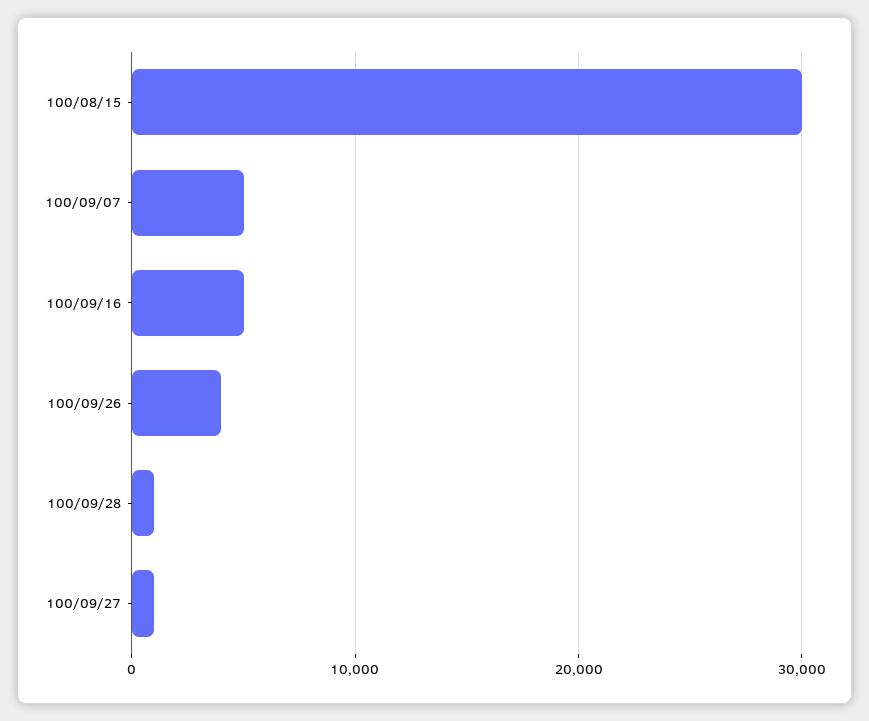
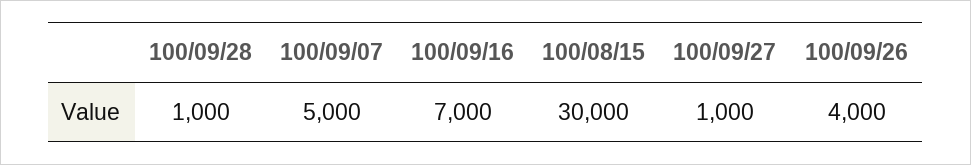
100/09/16: 5000 -> 7000

